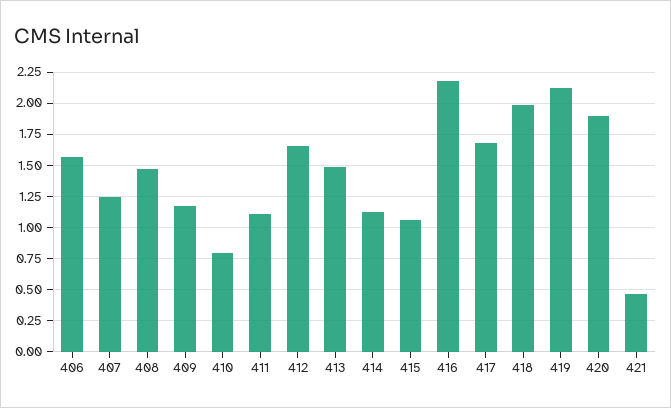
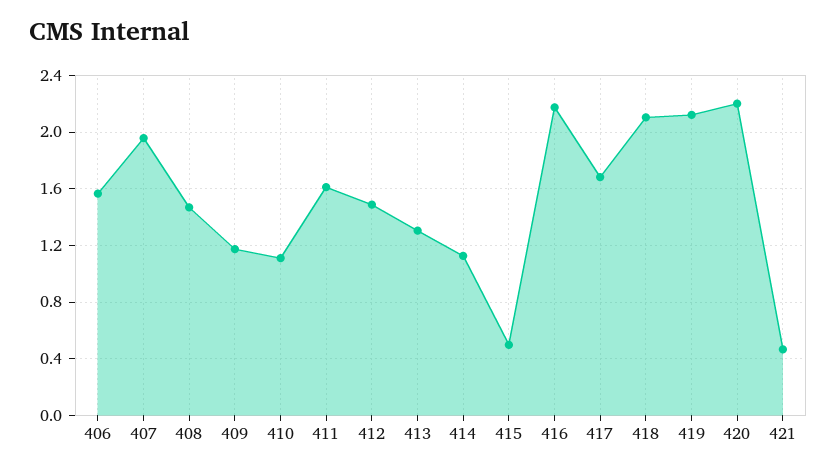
407: 1.25 -> 1.95
410: 0.8 -> 1.1
411: 1.1 -> 1.6
412: 1.65 -> 1.5
413: 1.5 -> 1.3
415: 1.05 -> 0.5
418: 2 -> 2.1
420: 1.9 -> 2.2

